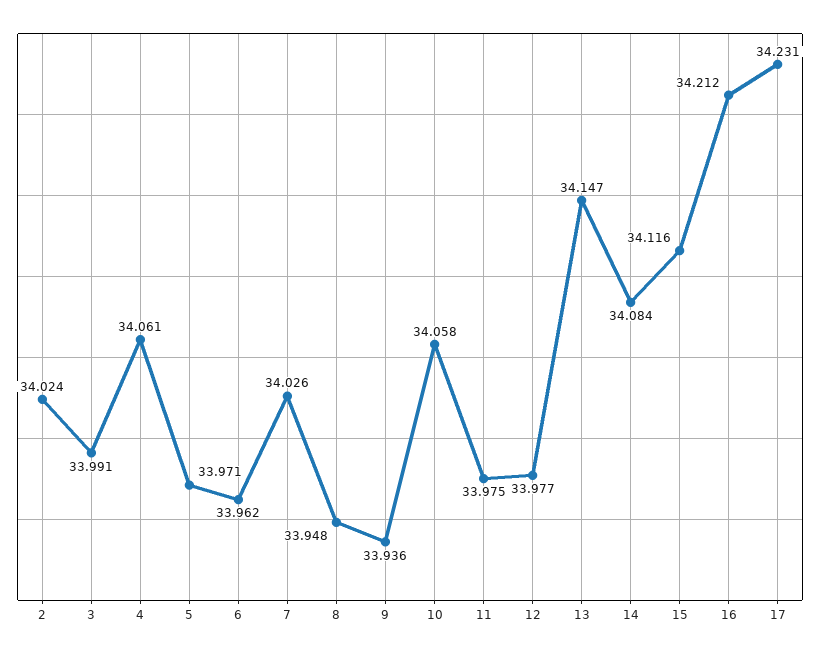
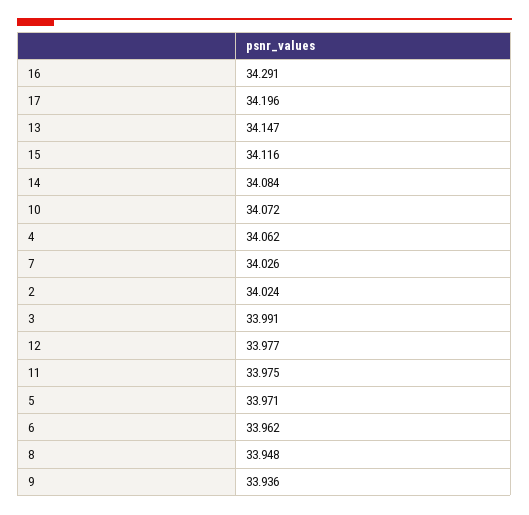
4: 34.061 -> 34.062
10: 34.058 -> 34.072
16: 34.212 -> 34.291
17: 34.231 -> 34.196

